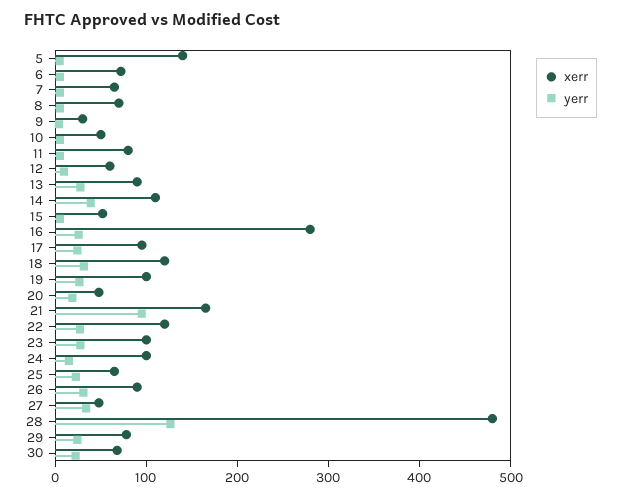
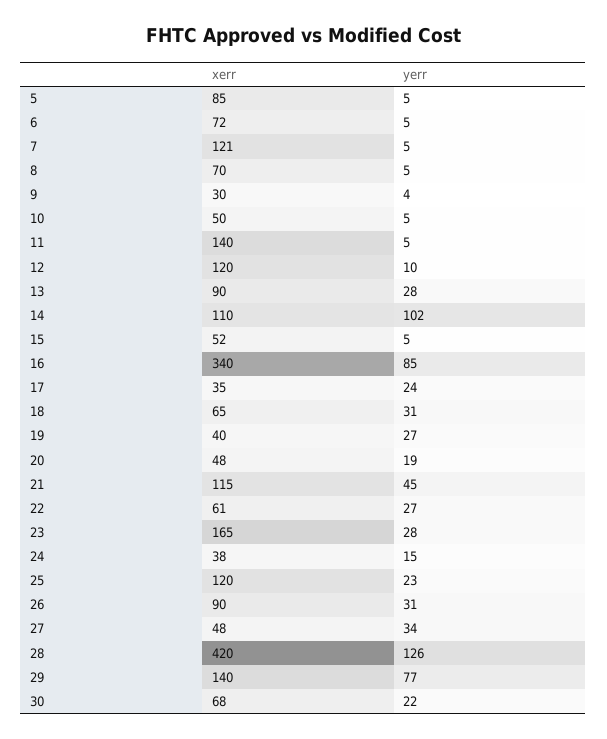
xerr, 5: 140 -> 85
xerr, 7: 60 -> 121
xerr, 11: 80 -> 140
xerr, 12: 60 -> 120
yerr, 14: 40 -> 102
xerr, 16: 280 -> 340
yerr, 16: 20 -> 85
xerr, 17: 100 -> 35
xerr, 18: 120 -> 65
xerr, 19: 100 -> 40
xerr, 21: 160 -> 115
yerr, 21: 100 -> 45
xerr, 22: 120 -> 61
xerr, 23: 100 -> 165
xerr, 24: 100 -> 38
xerr, 25: 60 -> 120
xerr, 28: 480 -> 420
xerr, 29: 80 -> 140
yerr, 29: 20 -> 77

